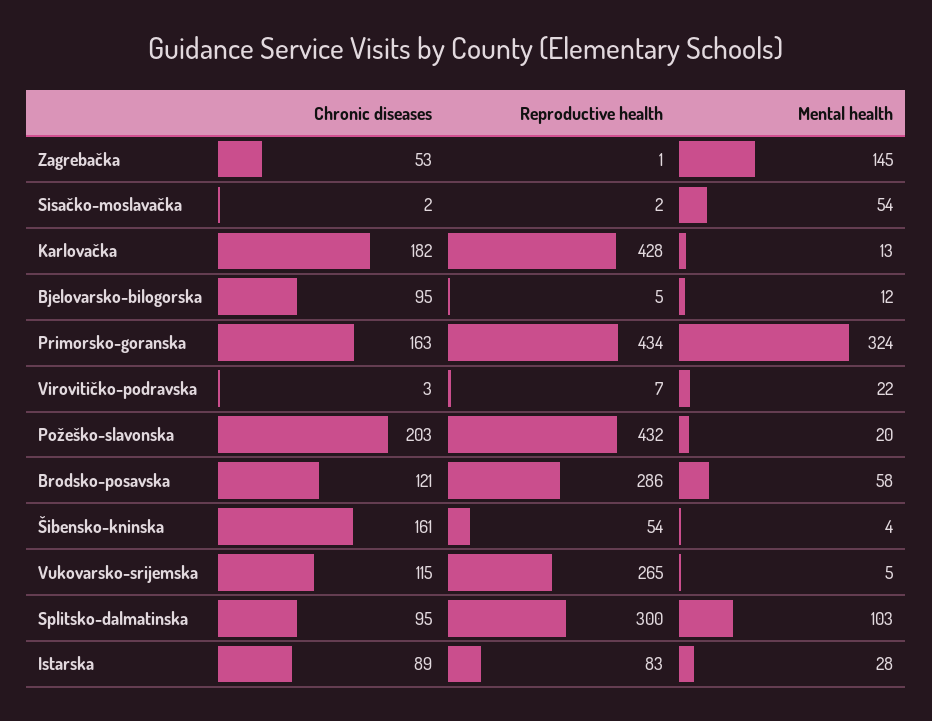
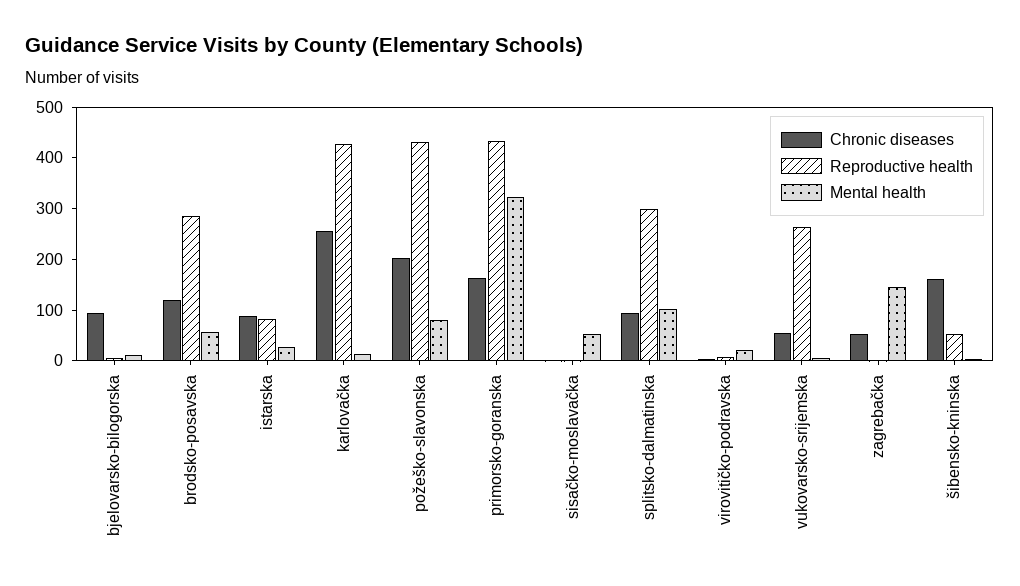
Chronic diseases, Karlovačka: 182 -> 260
Mental health, Požeško-slavonska: 20 -> 80
Chronic diseases, Vukovarsko-srijemska: 115 -> 60

